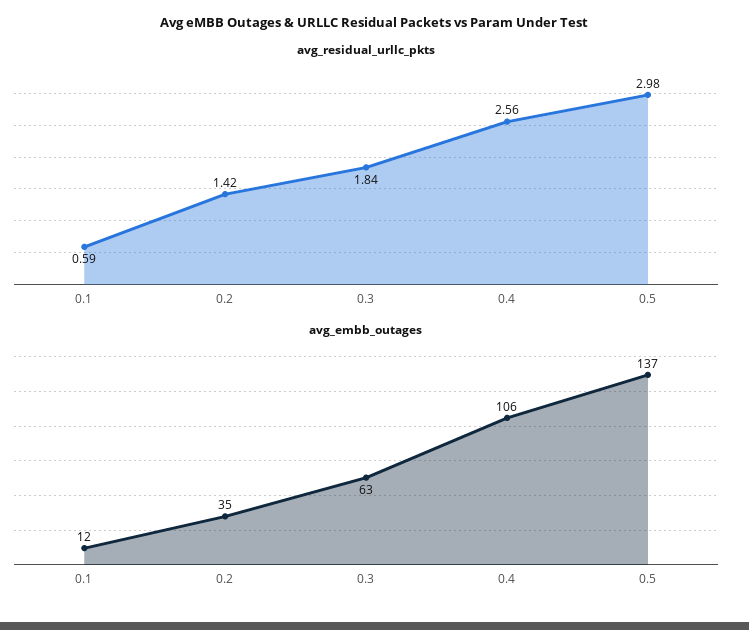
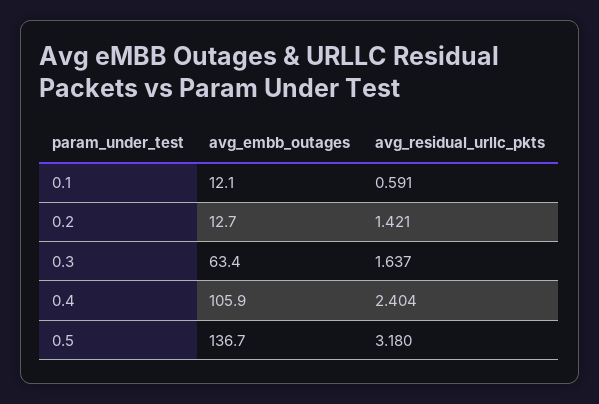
avg_residual_urllc_pkts, 0.3: 1.84 -> 1.637
avg_residual_urllc_pkts, 0.4: 2.56 -> 2.404
avg_residual_urllc_pkts, 0.5: 2.98 -> 3.18
avg_embb_outages, 0.2: 35 -> 12.7

